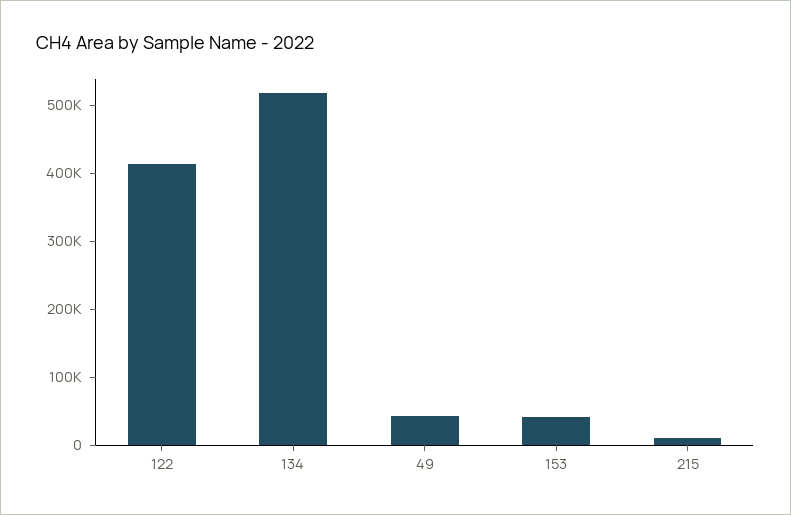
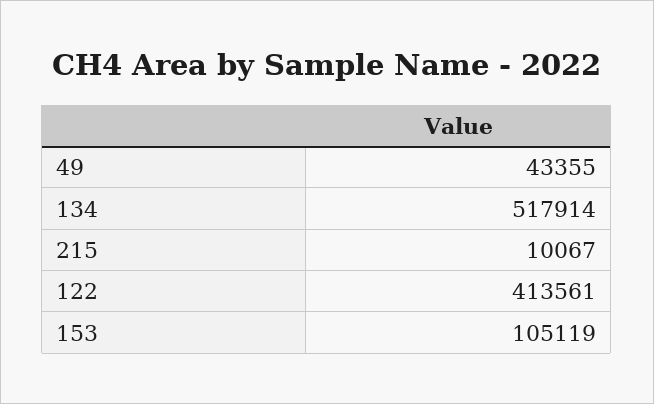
153: 40000 -> 105119

